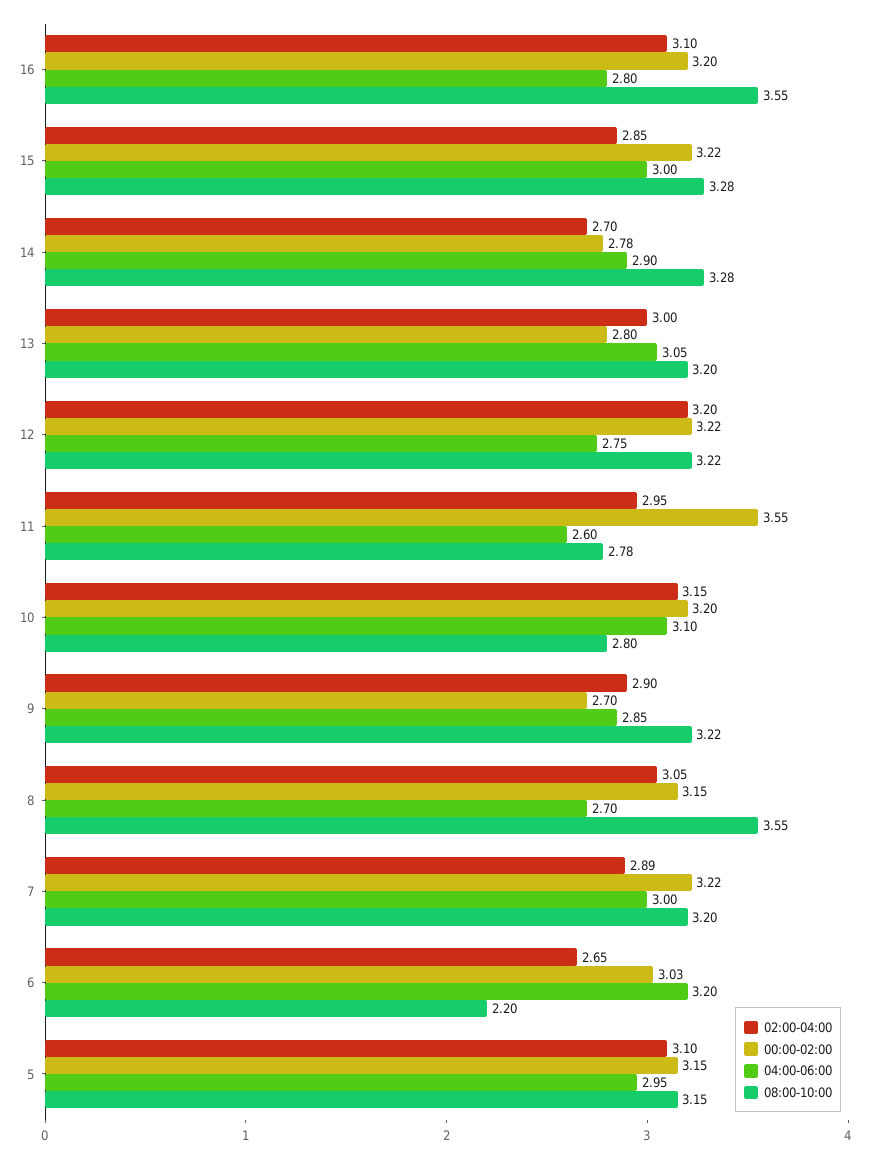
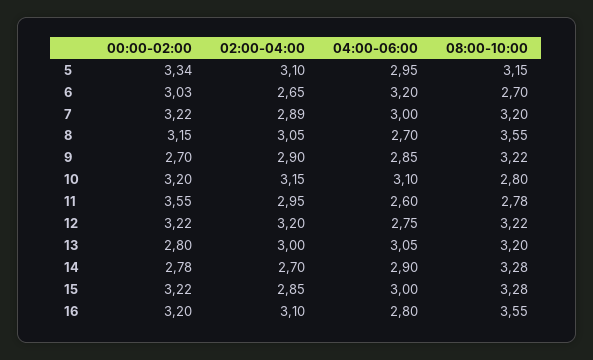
08:00-10:00, 6: 2.2 -> 2.7
00:00-02:00, 5: 3.15 -> 3.34

